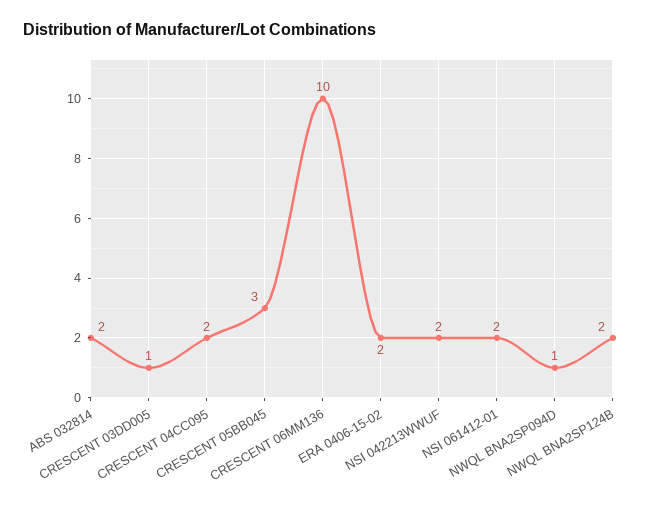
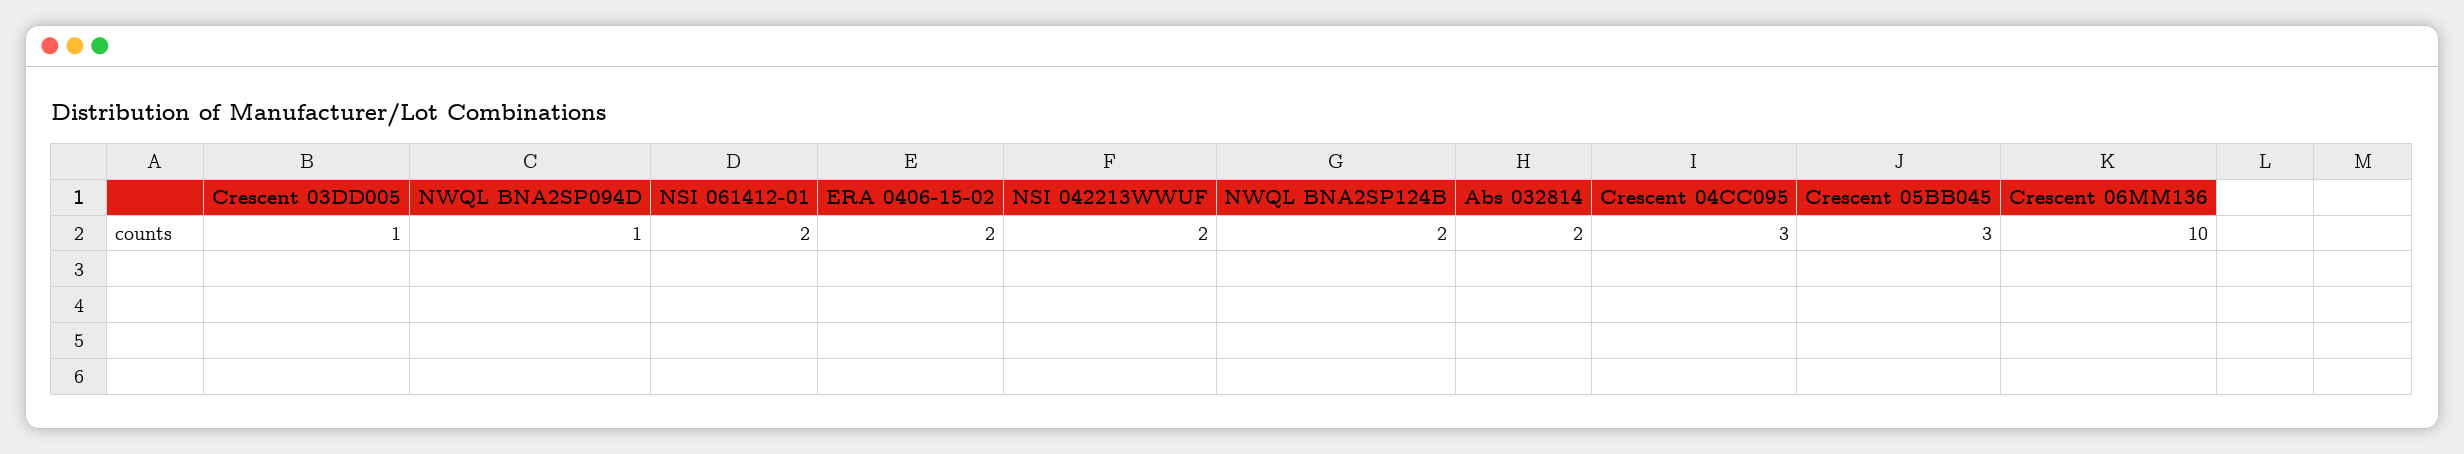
CRESCENT 04CC095: 2 -> 3

